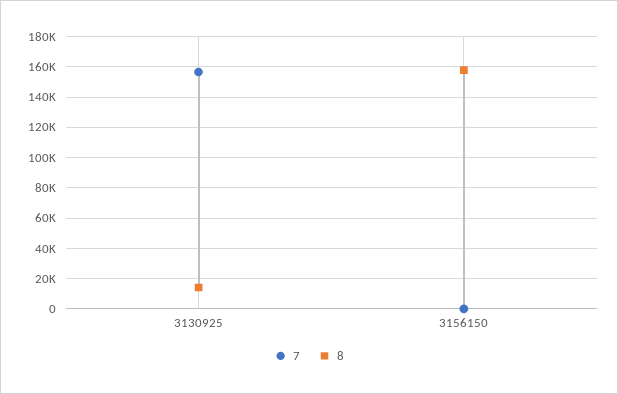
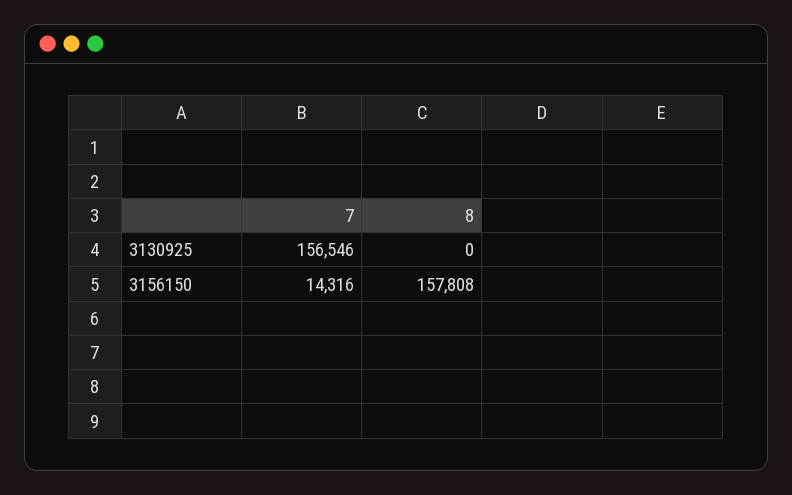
8, 3130925: 15000 -> 0
7, 3156150: 0 -> 14316

